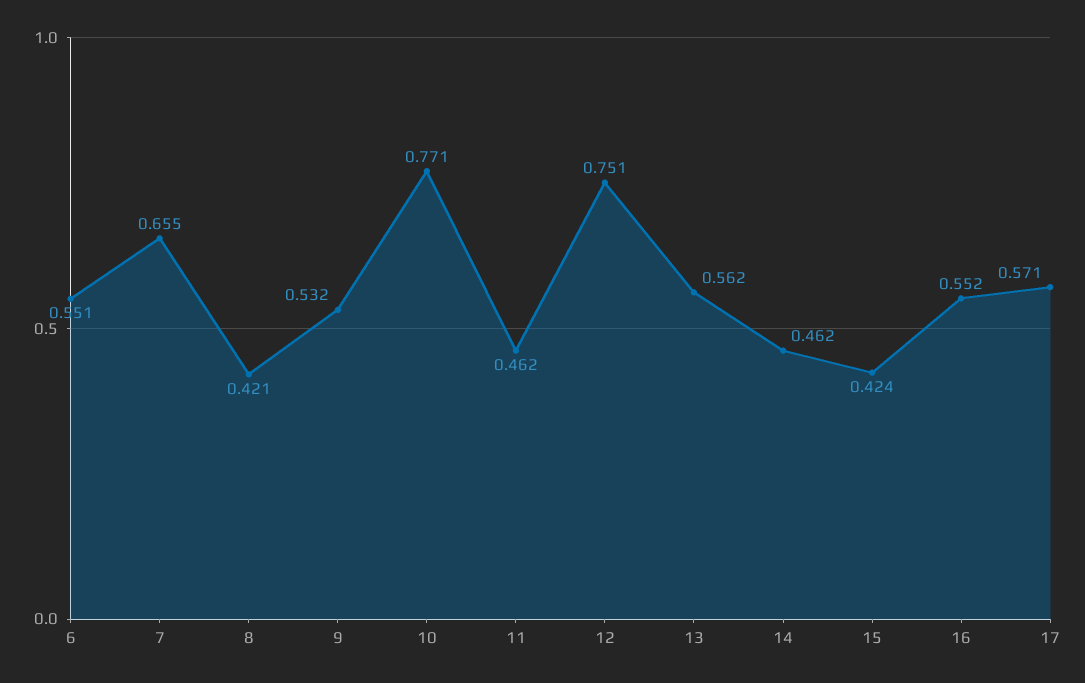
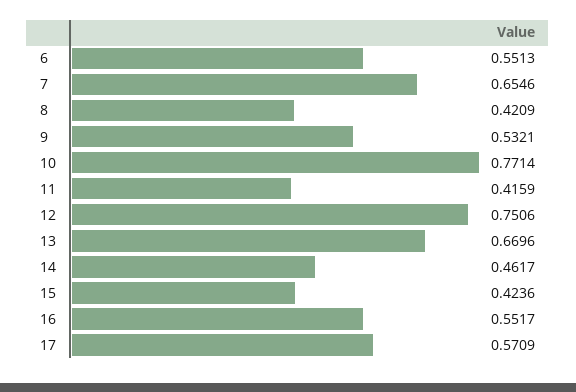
11: 0.462 -> 0.4159
13: 0.562 -> 0.6696

